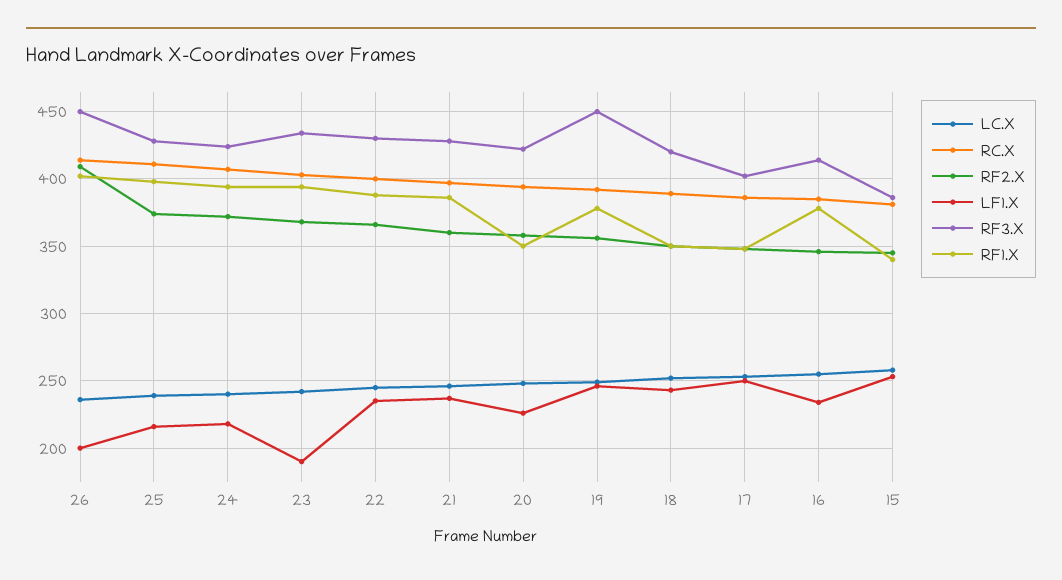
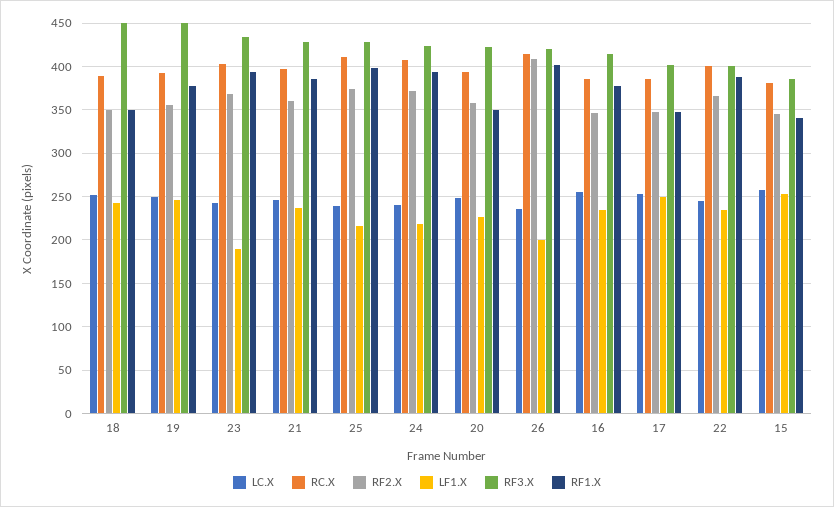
RF3.X, 26: 450 -> 420
RF3.X, 22: 430 -> 400
RF3.X, 18: 420 -> 450

